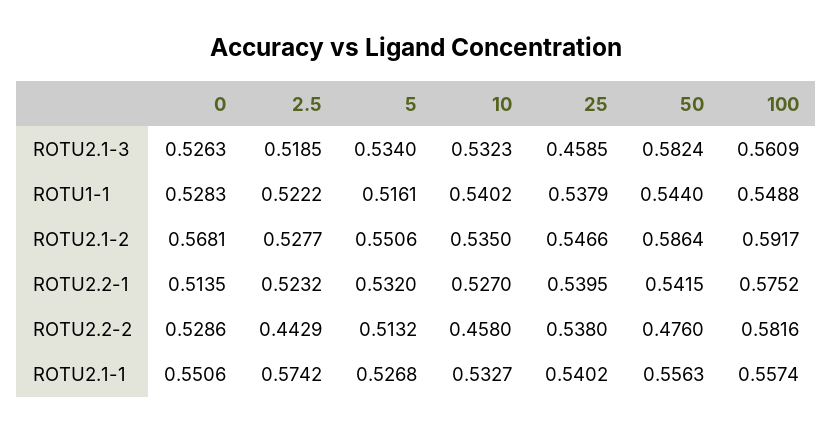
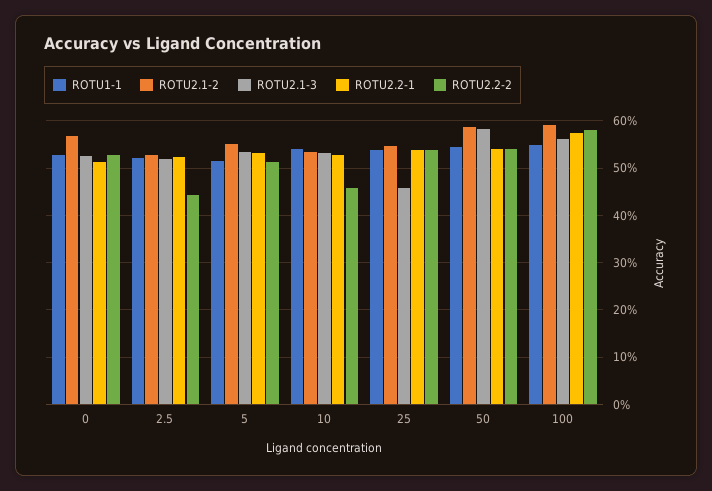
ROTU2.2-2, 50: 0.476 -> 0.54
ROTU2.1-1, 0: 0.5506 -> none
ROTU2.1-1, 2.5: 0.5742 -> none
ROTU2.1-1, 5: 0.5268 -> none
ROTU2.1-1, 10: 0.5327 -> none
ROTU2.1-1, 25: 0.5402 -> none
ROTU2.1-1, 50: 0.5563 -> none
ROTU2.1-1, 100: 0.5574 -> none

